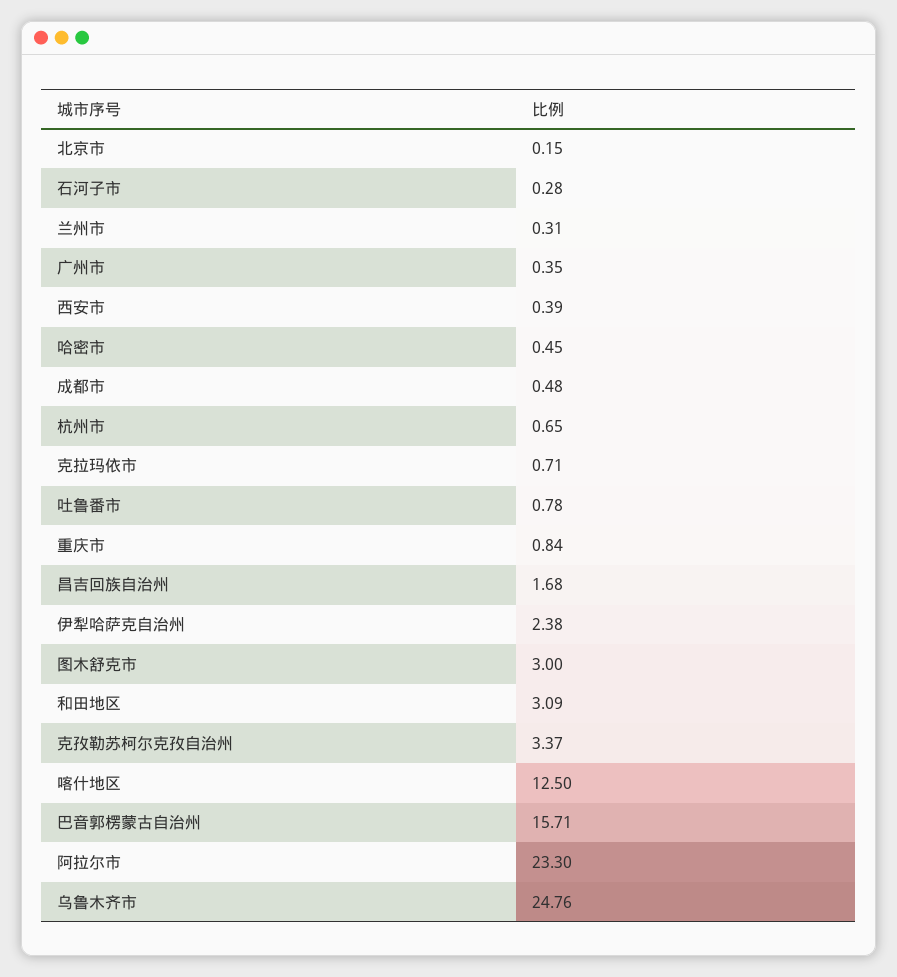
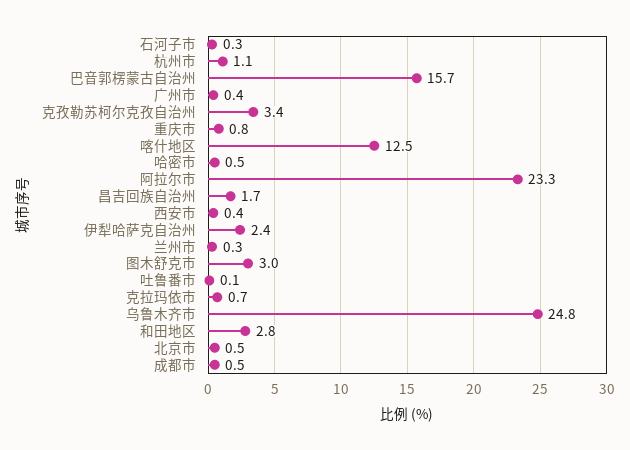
北京市: 0.15 -> 0.5
杭州市: 0.65 -> 1.1
吐鲁番市: 0.78 -> 0.1
和田地区: 3.09 -> 2.8

